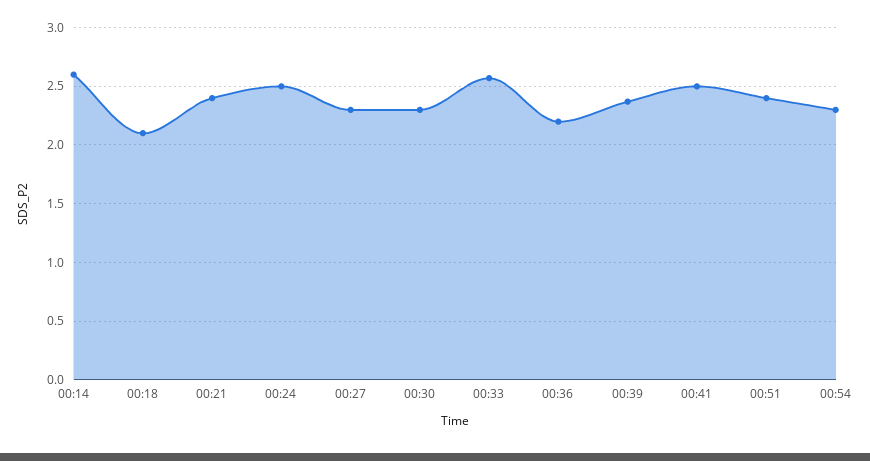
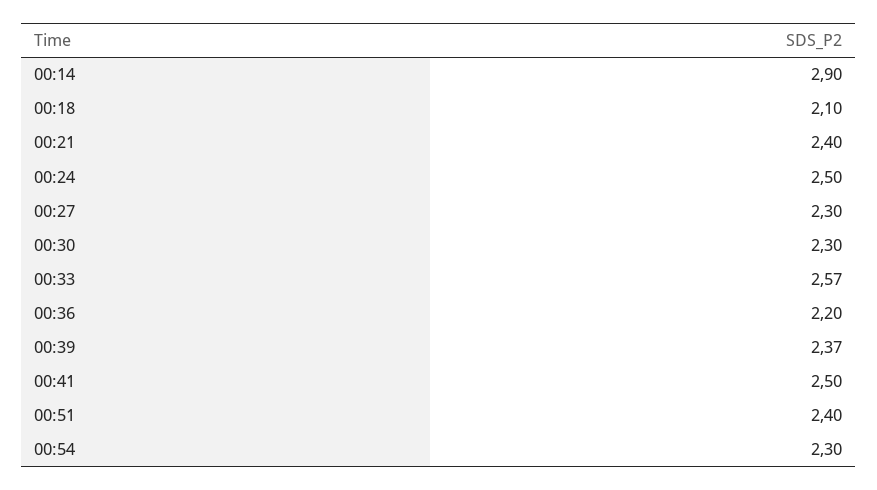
00:14: 2.6 -> 2.9

